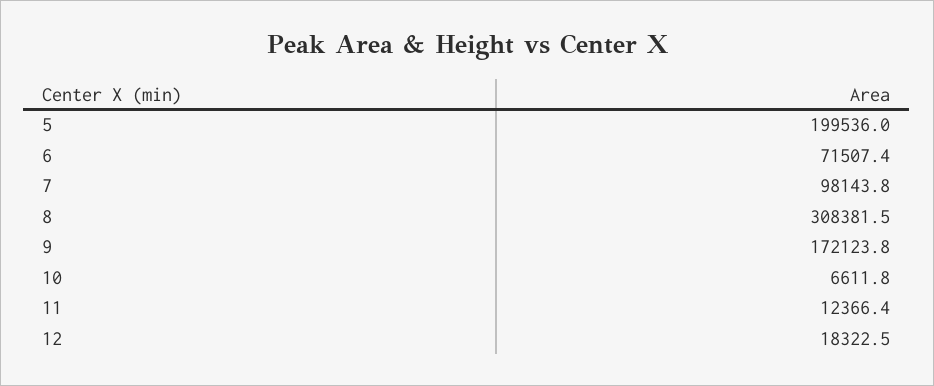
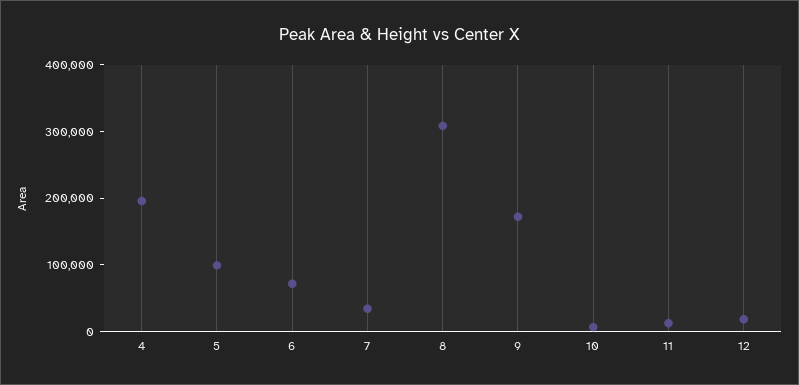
5: 199536 -> 100000
7: 98143.8 -> 40000
4: none -> 200000

